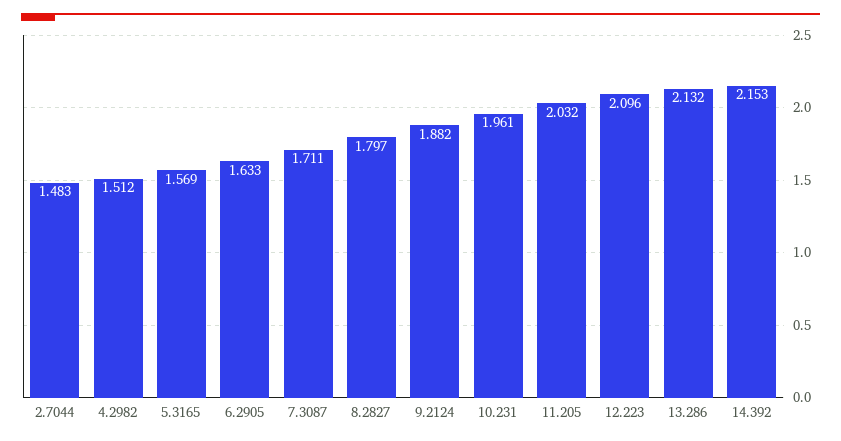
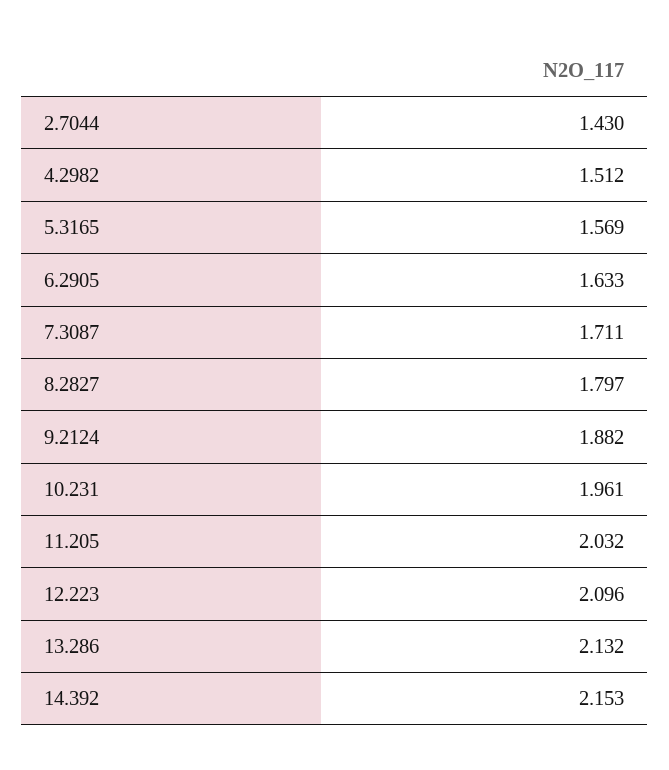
2.7044: 1.483 -> 1.43

